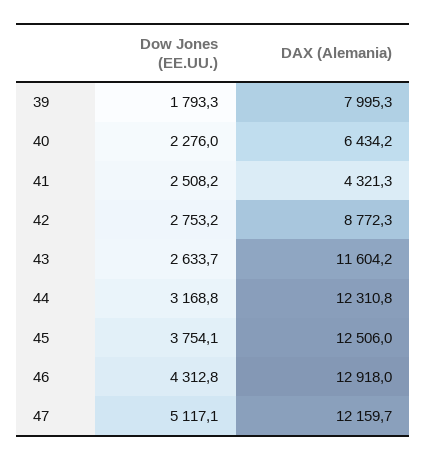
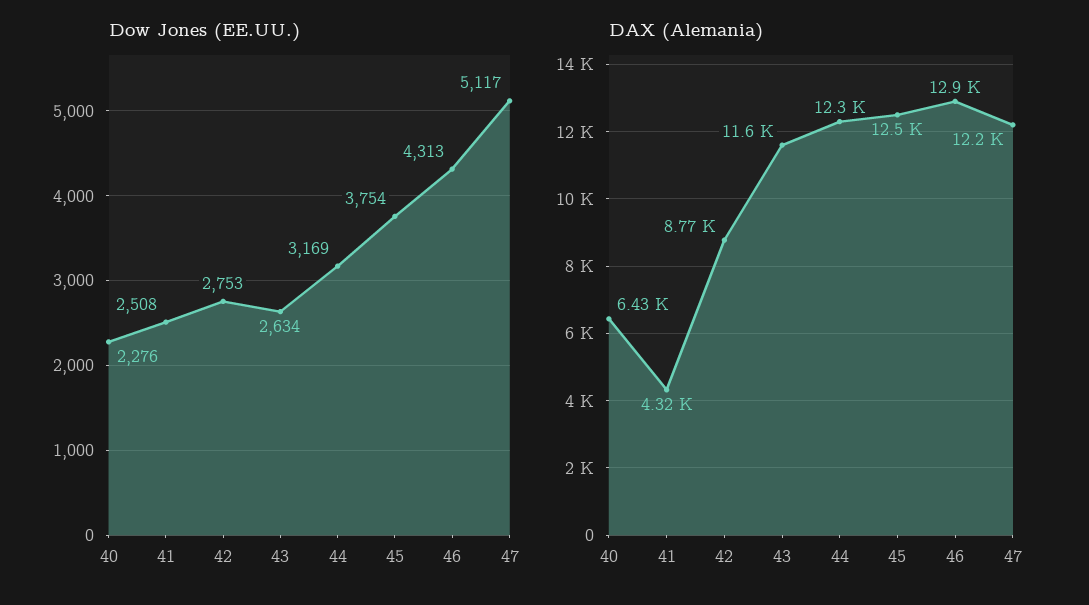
Dow Jones (EE.UU.), 39: 1793.3 -> none
DAX (Alemania), 39: 7995.3 -> none

